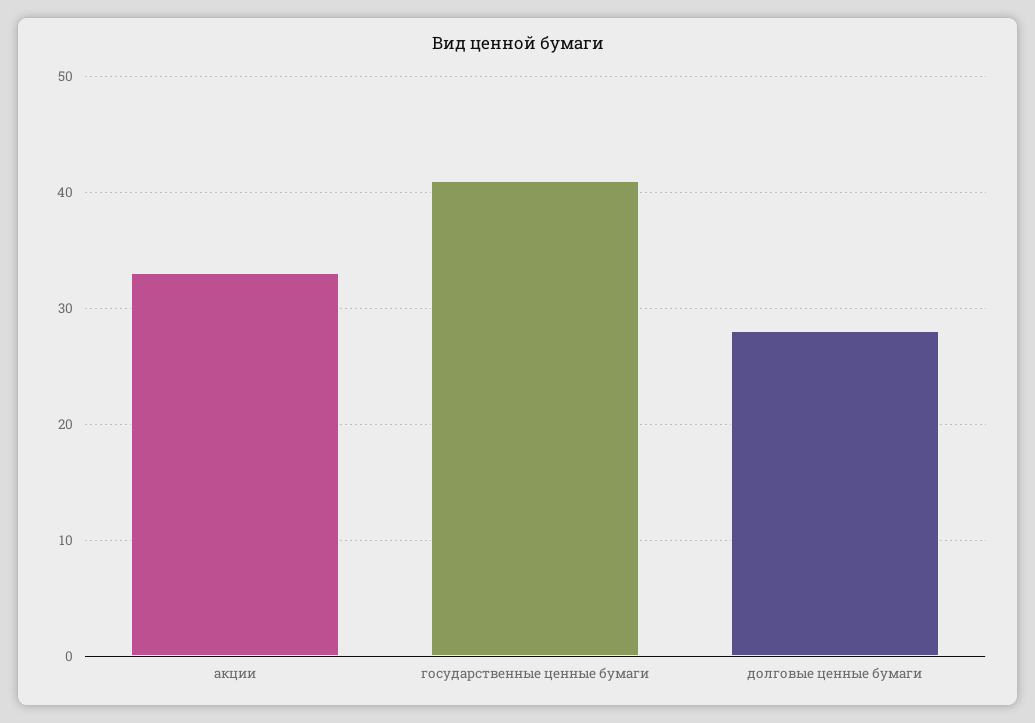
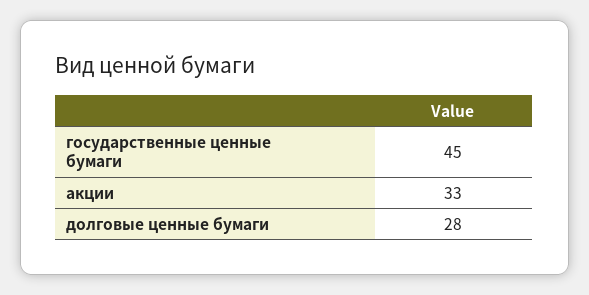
государственные ценные бумаги: 41 -> 45

